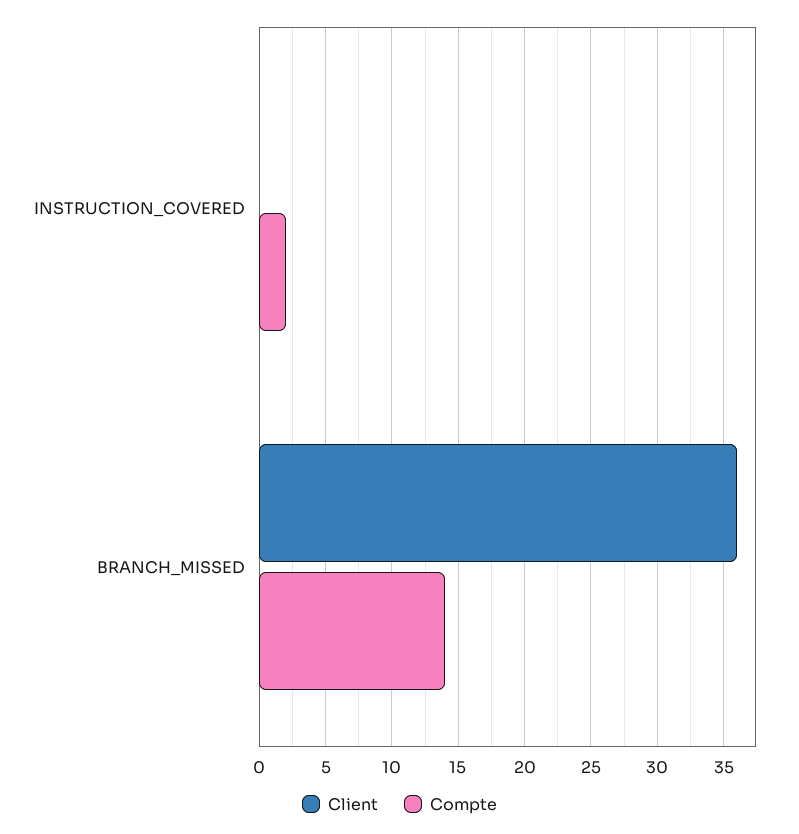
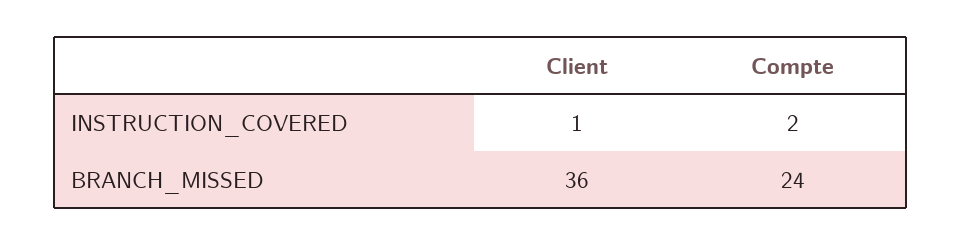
Client, INSTRUCTION_COVERED: 0 -> 1
Compte, BRANCH_MISSED: 14 -> 24

